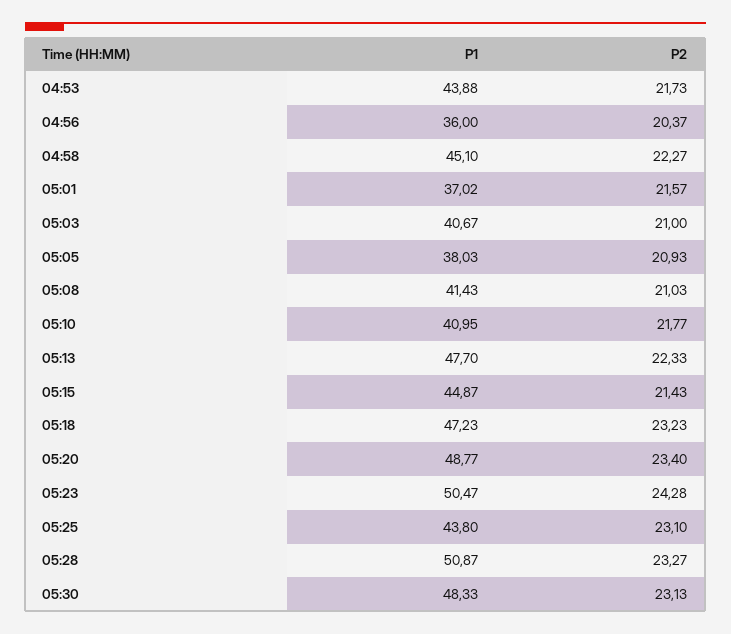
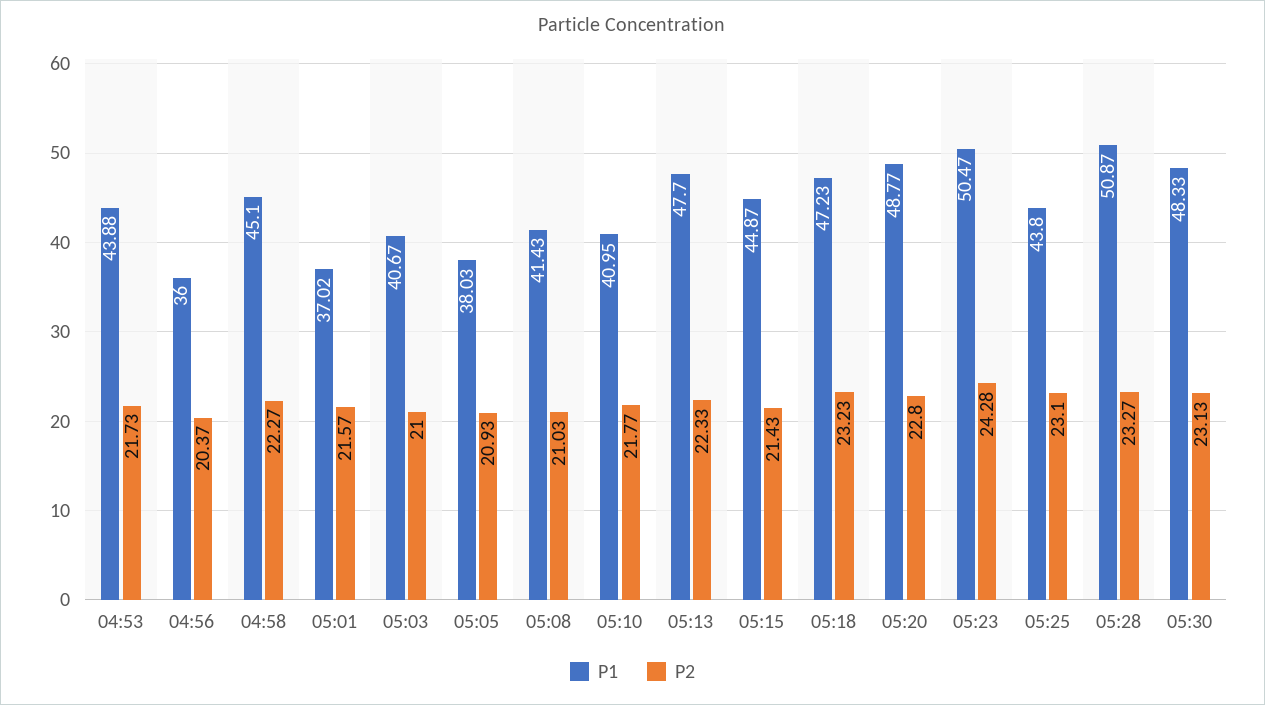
P2, 05:20: 23.4 -> 22.8

